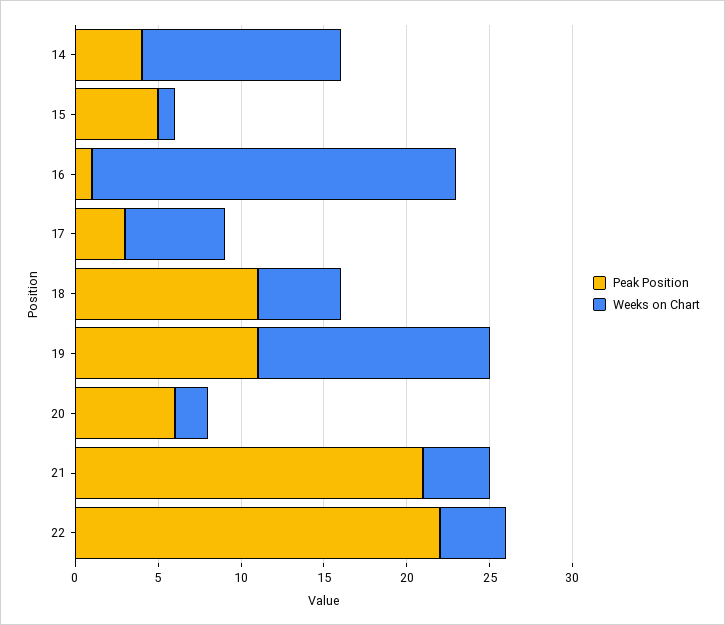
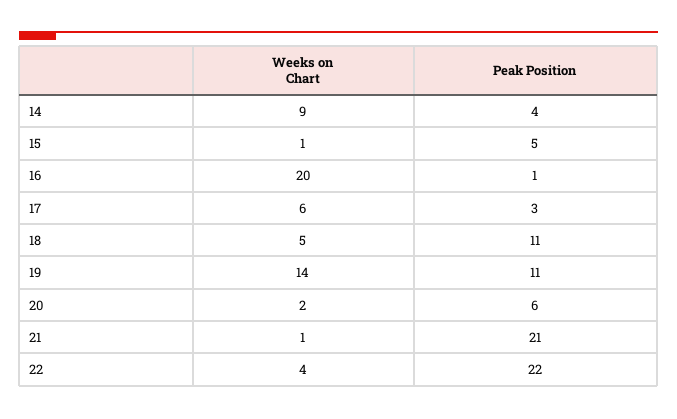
Weeks on Chart, 14: 12 -> 9
Weeks on Chart, 16: 22 -> 20
Weeks on Chart, 21: 4 -> 1

